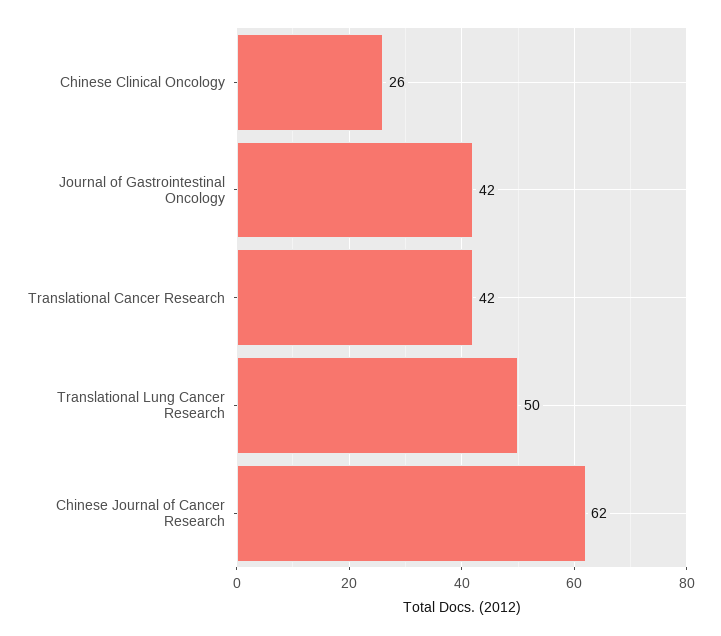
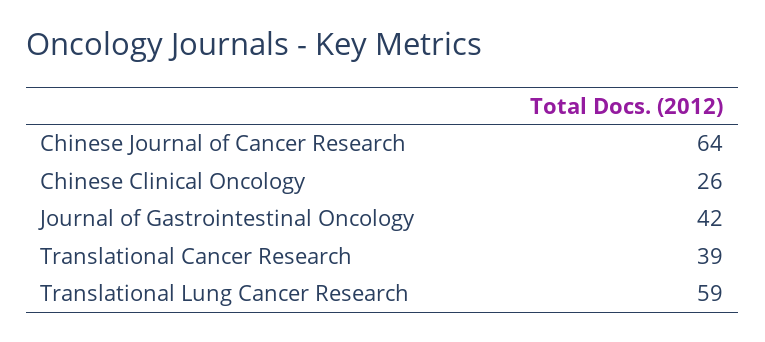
Translational Cancer Research: 42 -> 39
Translational Lung Cancer Research: 50 -> 59
Chinese Journal of Cancer Research: 62 -> 64

